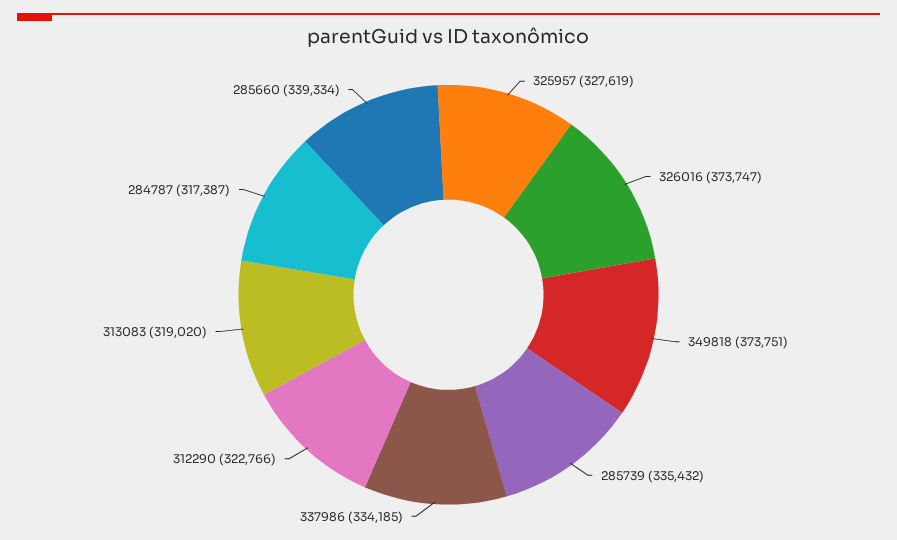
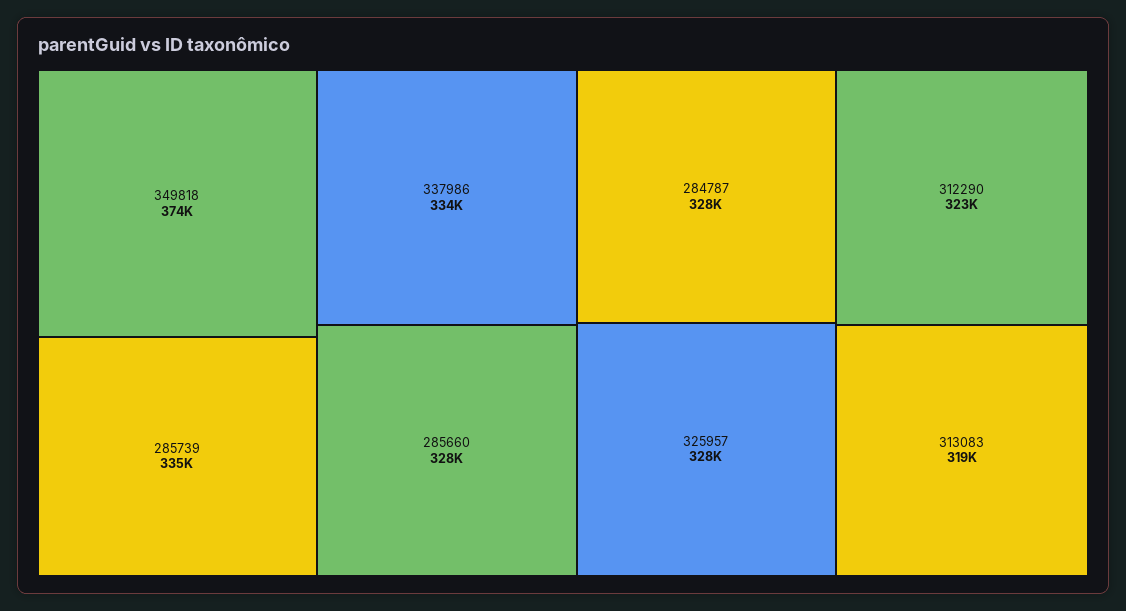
326016: 373747 -> none
284787: 317387 -> 328000
285660: 339334 -> 328000

